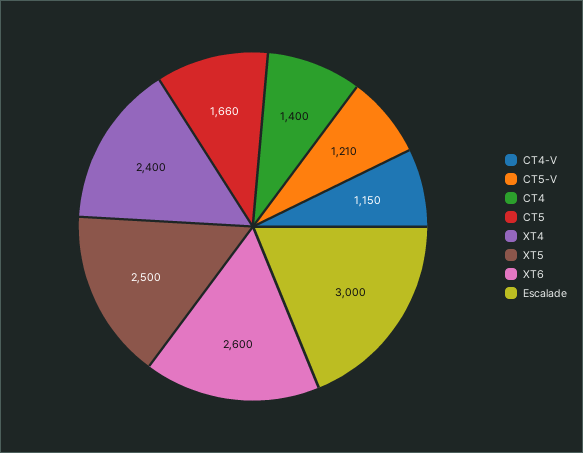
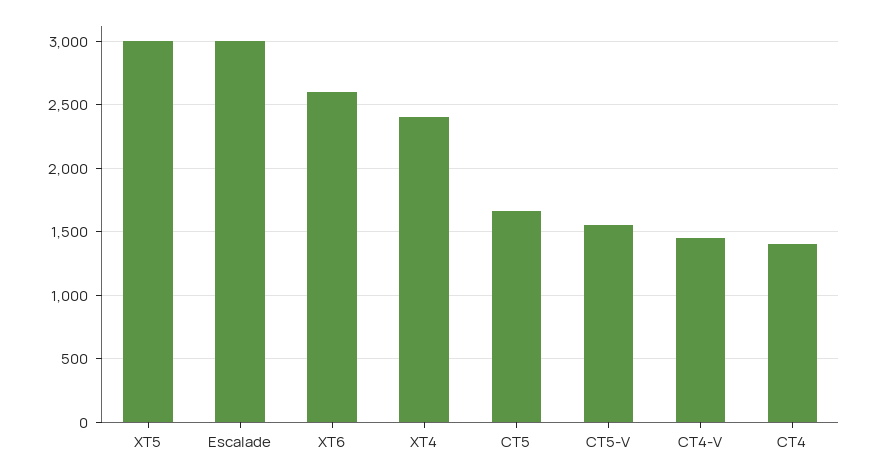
CT4-V: 1150 -> 1450
CT5-V: 1210 -> 1550
XT5: 2500 -> 3000

